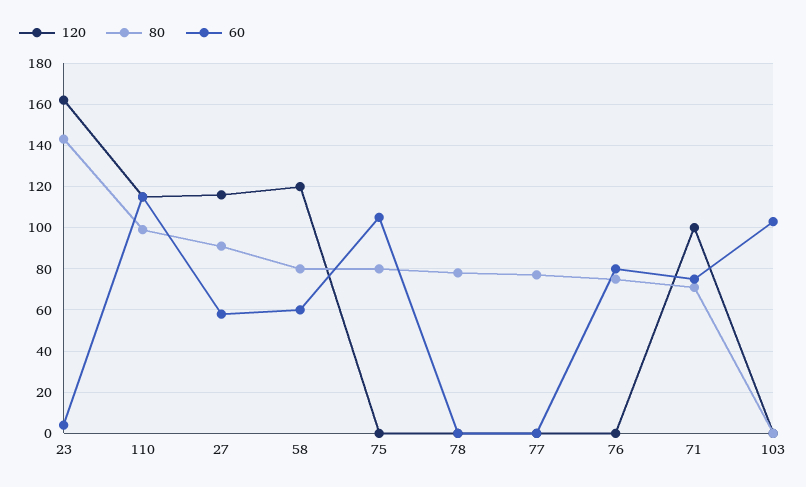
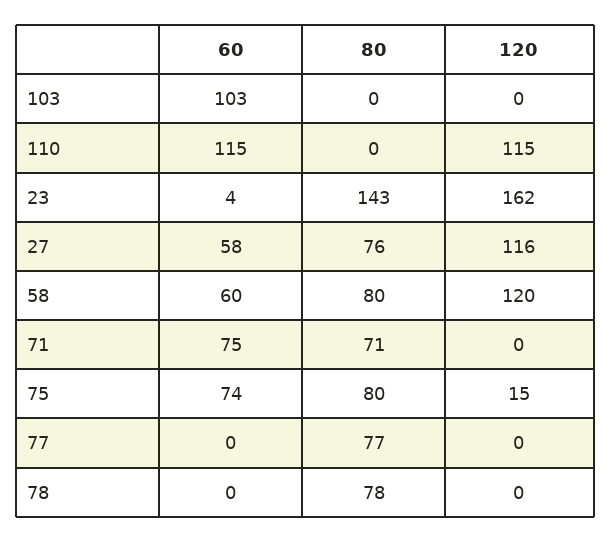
80, 110: 100 -> 0
80, 27: 90 -> 76
120, 75: 0 -> 15
60, 75: 105 -> 74
120, 76: 0 -> none
80, 76: 75 -> none
60, 76: 80 -> none
120, 71: 100 -> 0

